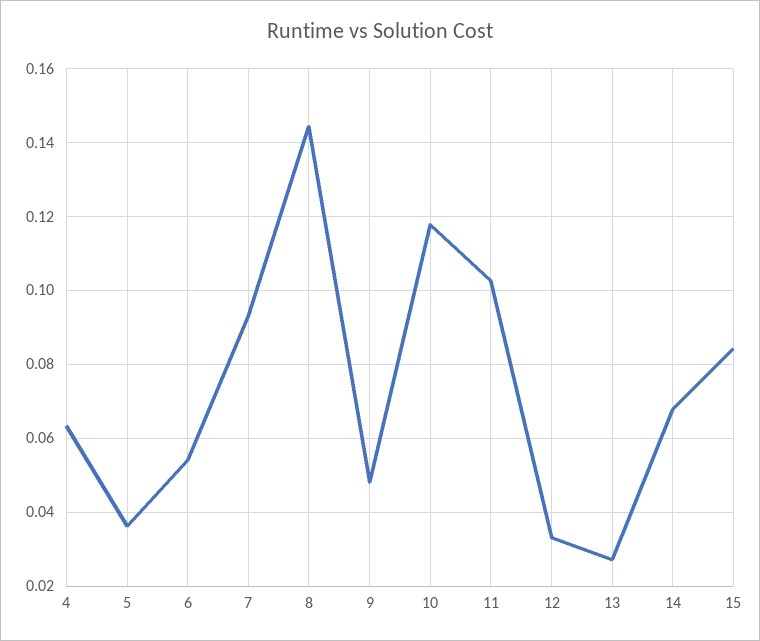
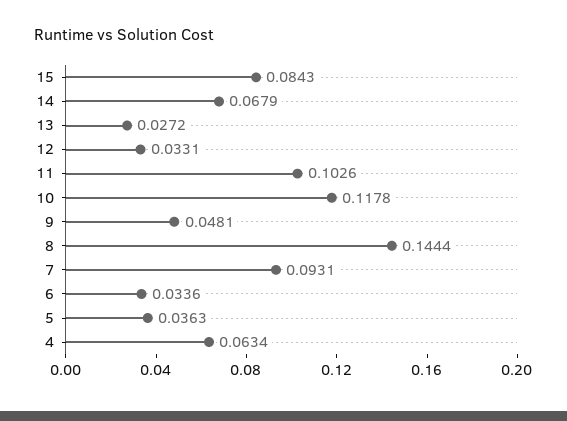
6: 0.054 -> 0.0336

